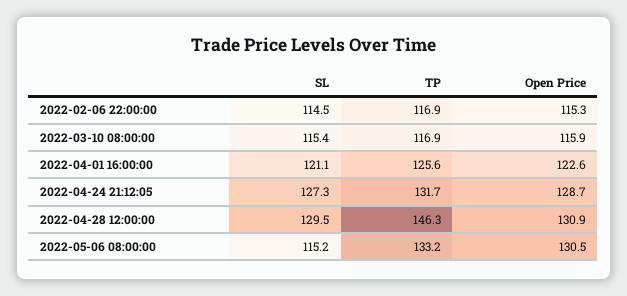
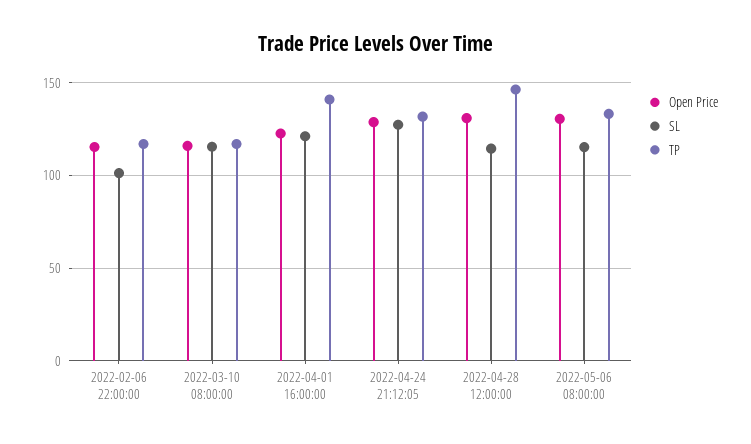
SL, 2022-02-06 22:00:00: 114.5 -> 100
TP, 2022-04-01 16:00:00: 125.6 -> 140
SL, 2022-04-28 12:00:00: 129.5 -> 115

